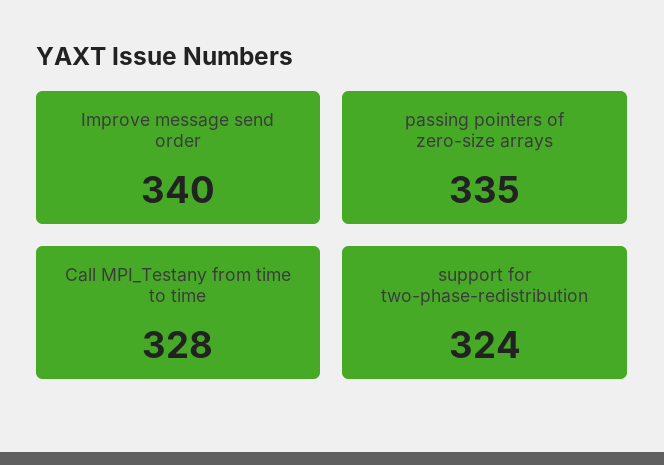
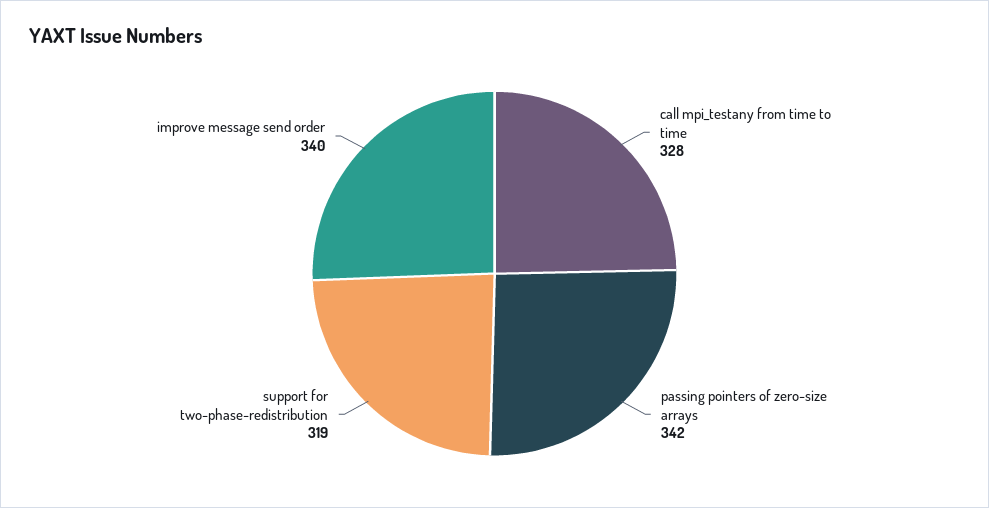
passing pointers of zero-size arrays: 335 -> 342
support for two-phase-redistribution: 324 -> 319

